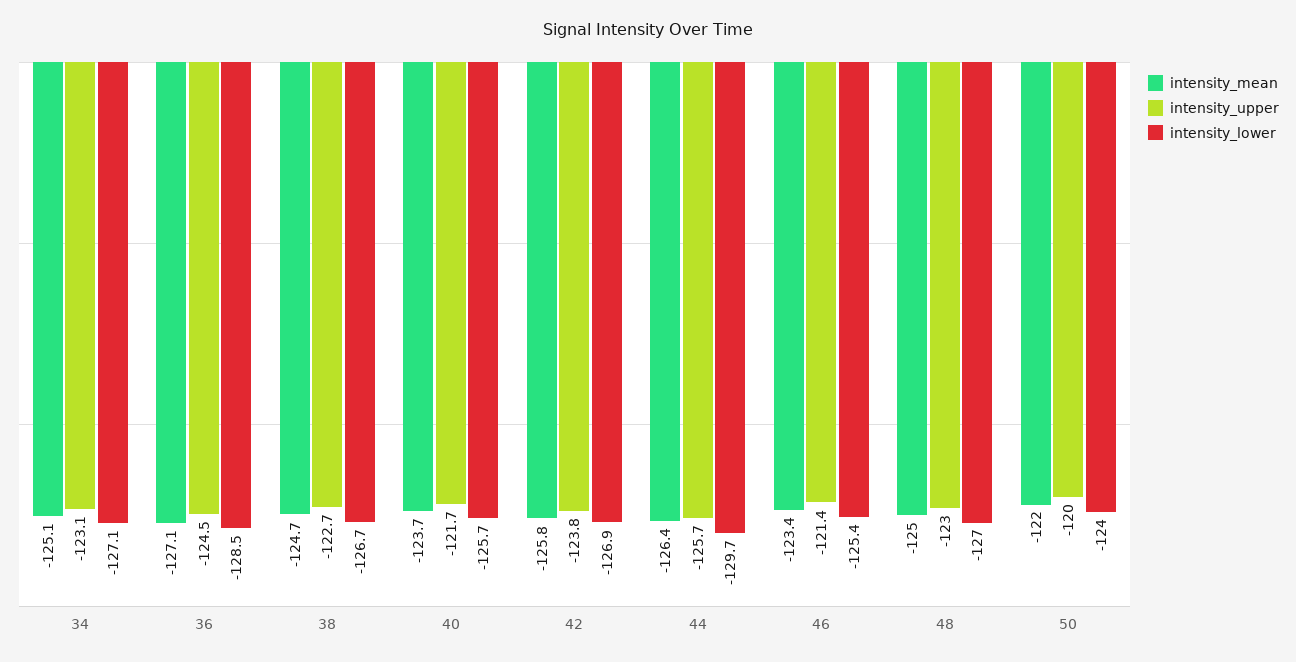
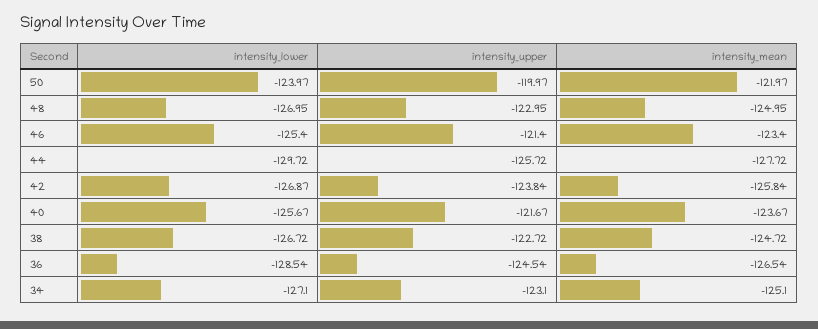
intensity_mean, 36: -127.1 -> -126.54
intensity_mean, 44: -126.4 -> -127.72

